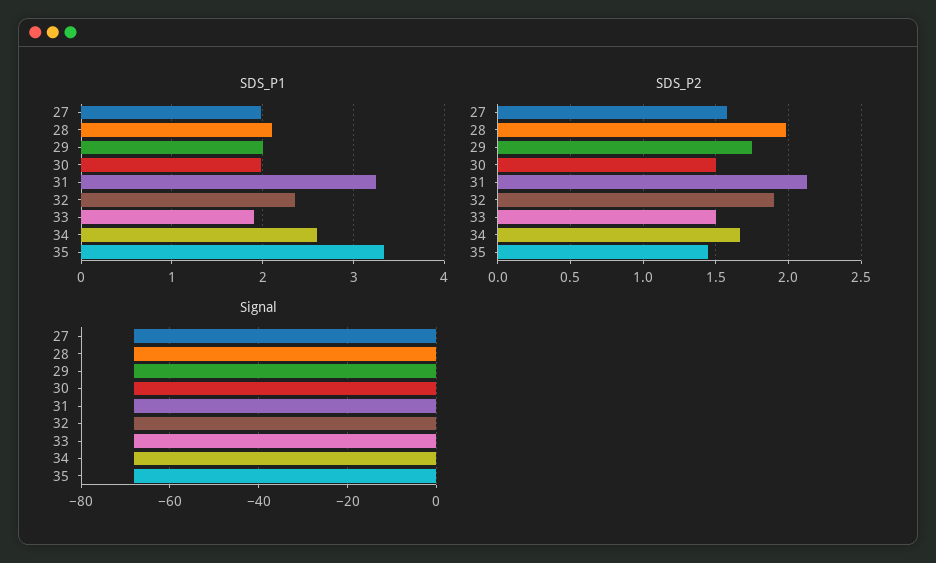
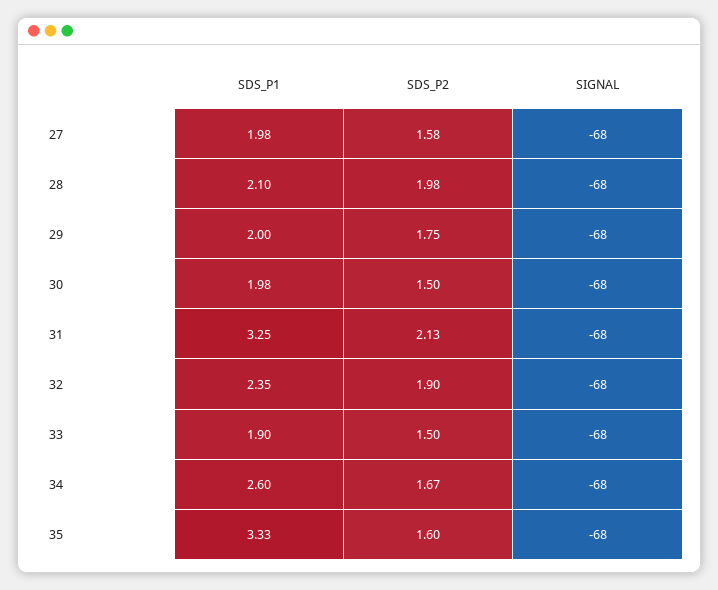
SDS_P2, 35: 1.45 -> 1.6

